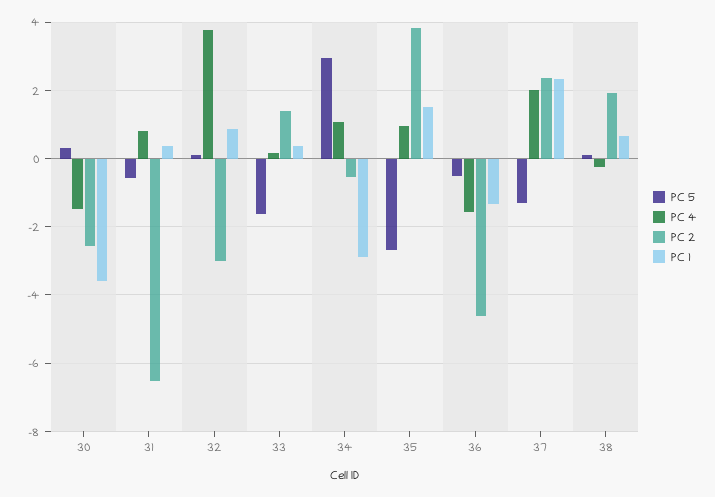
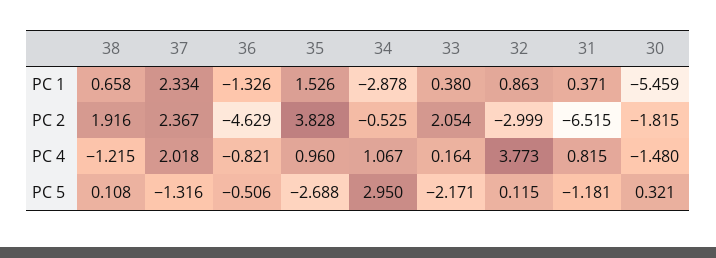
PC 2, 30: -2.6 -> -1.815
PC 1, 30: -3.6 -> -5.459
PC 5, 31: -0.6 -> -1.181
PC 5, 33: -1.6 -> -2.171
PC 2, 33: 1.4 -> 2.054
PC 4, 36: -1.6 -> -0.821
PC 4, 38: -0.2 -> -1.215

